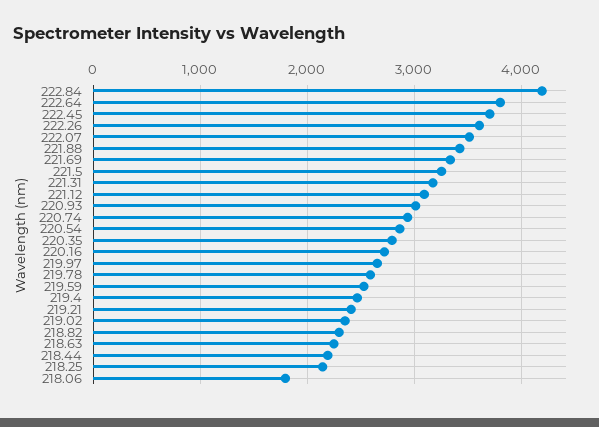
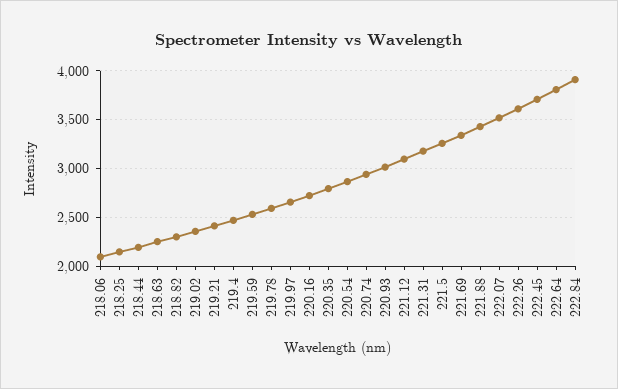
222.84: 4200 -> 3900
218.06: 1800 -> 2100

